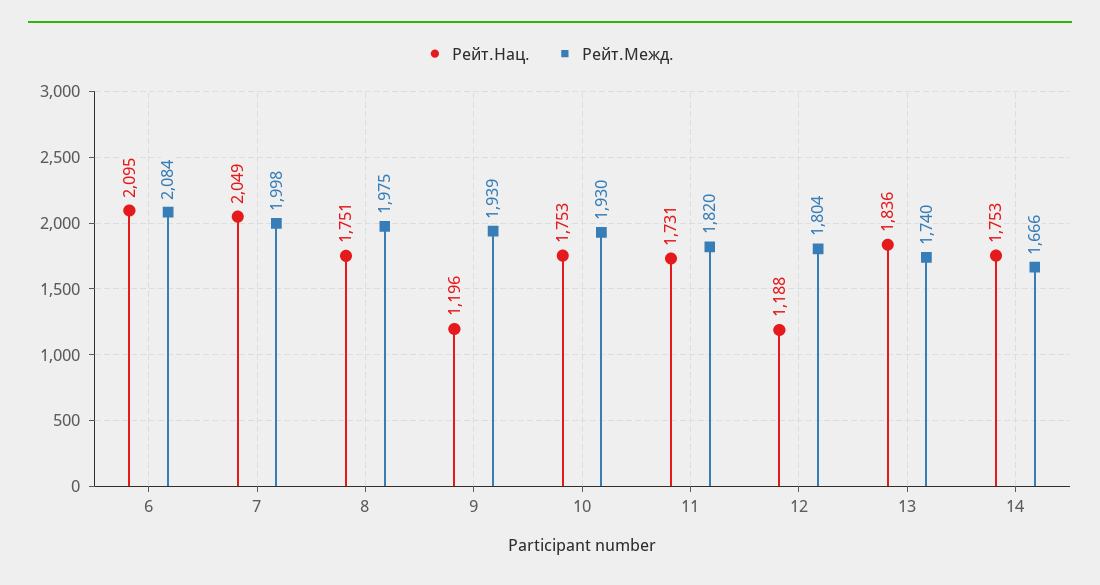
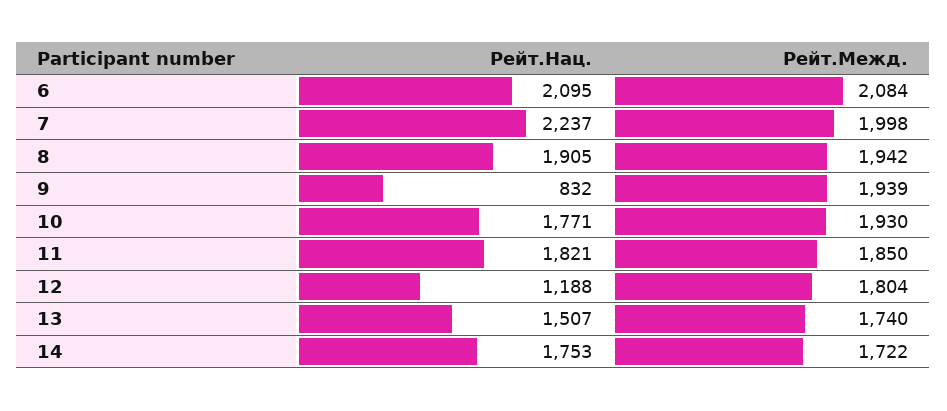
Рейт.Нац., 7: 2049 -> 2237
Рейт.Нац., 8: 1751 -> 1905
Рейт.Межд., 8: 1975 -> 1942
Рейт.Нац., 9: 1196 -> 832
Рейт.Нац., 10: 1753 -> 1771
Рейт.Нац., 11: 1731 -> 1821
Рейт.Межд., 11: 1820 -> 1850
Рейт.Нац., 13: 1836 -> 1507
Рейт.Межд., 14: 1666 -> 1722

